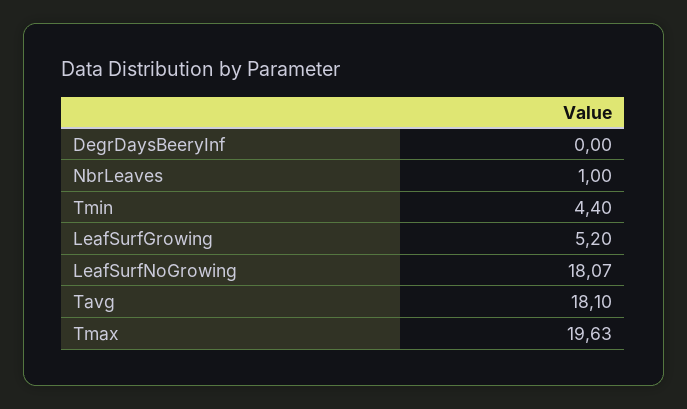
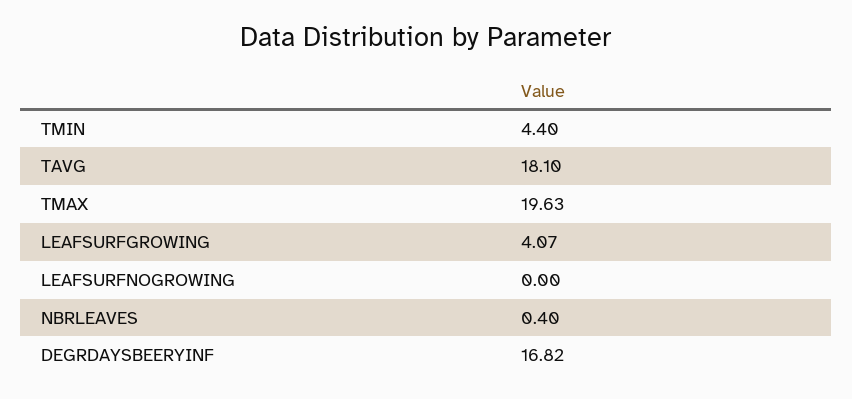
DegrDaysBeeryInf: 0 -> 16.82
NbrLeaves: 1 -> 0.4
LeafSurfGrowing: 5.2 -> 4.07
LeafSurfNoGrowing: 18.07 -> 0

